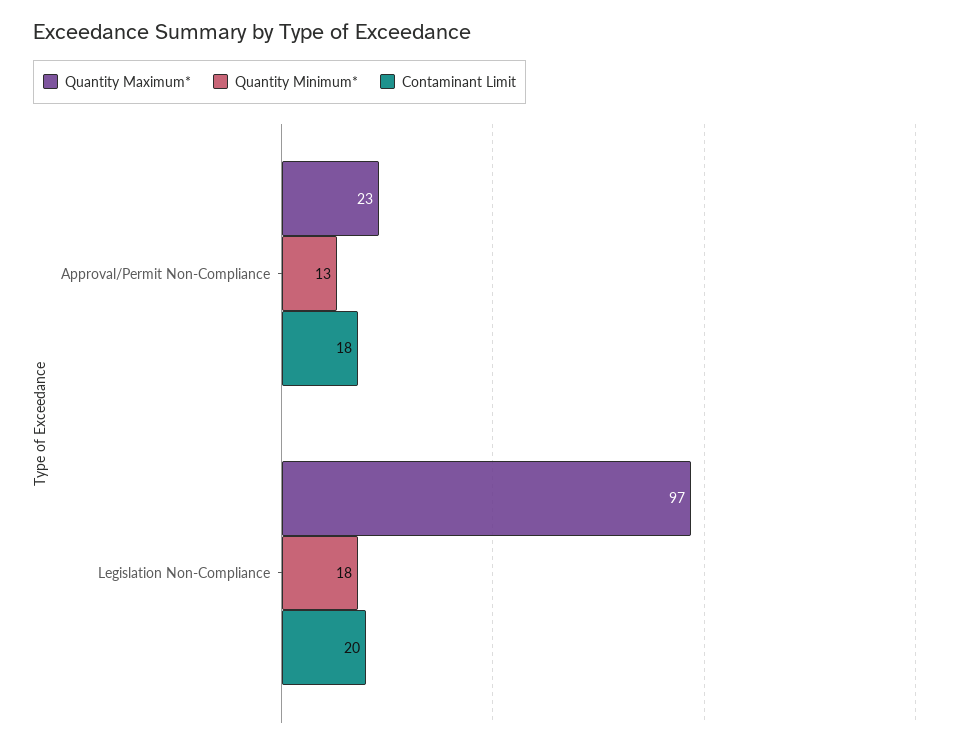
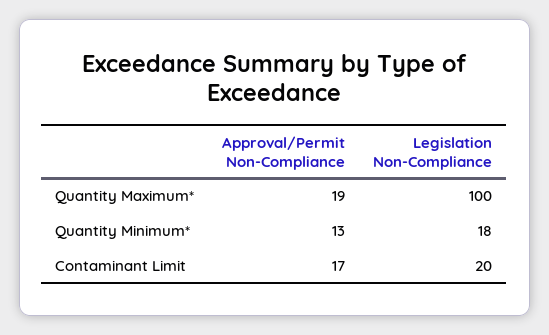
Quantity Maximum*, Approval/Permit Non-Compliance: 23 -> 19
Contaminant Limit, Approval/Permit Non-Compliance: 18 -> 17
Quantity Maximum*, Legislation Non-Compliance: 97 -> 100

